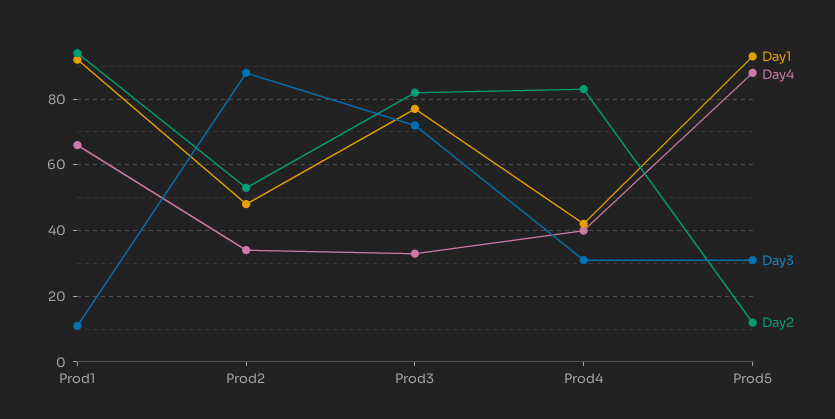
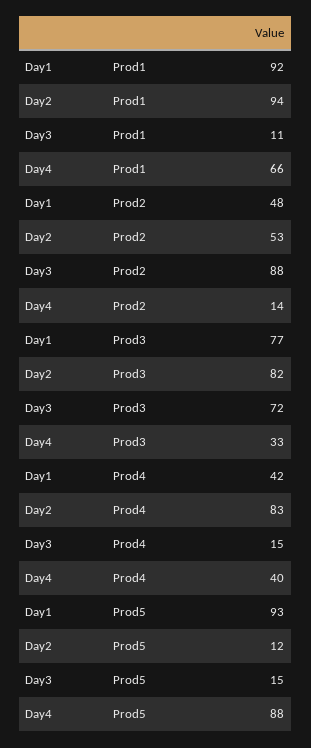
Day4, Prod2: 35 -> 14
Day3, Prod4: 30 -> 15
Day3, Prod5: 30 -> 15

